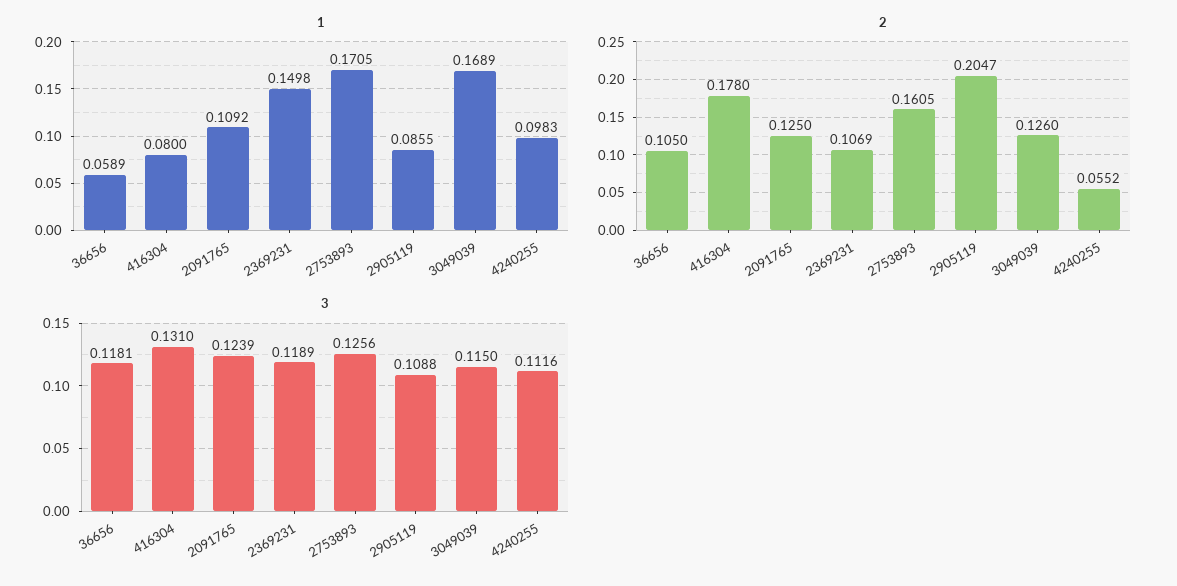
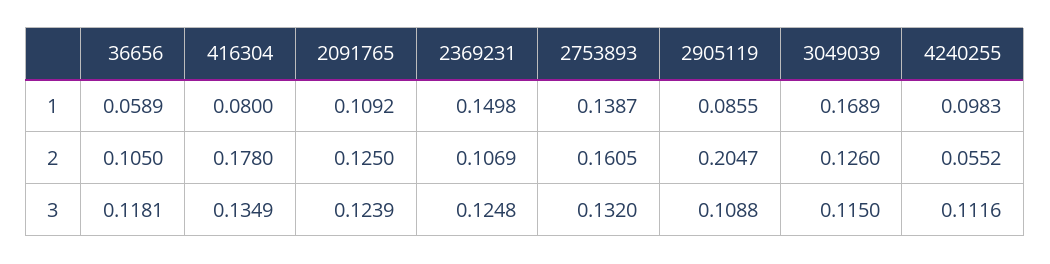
1, 2753893: 0.1705 -> 0.1387
3, 416304: 0.131 -> 0.1349
3, 2369231: 0.1189 -> 0.1248
3, 2753893: 0.1256 -> 0.132

